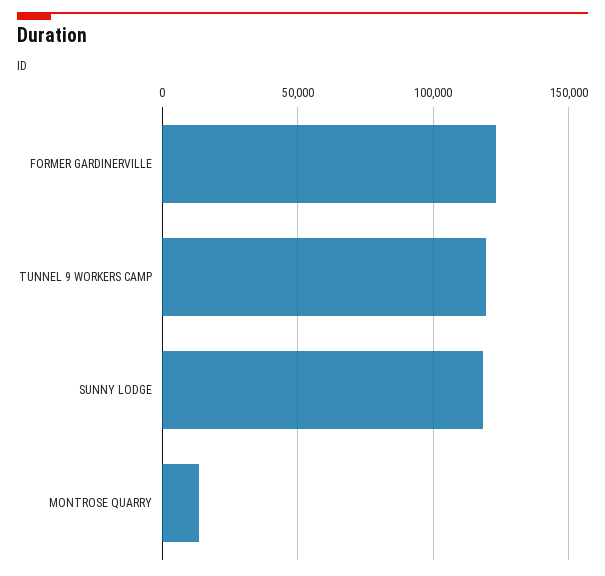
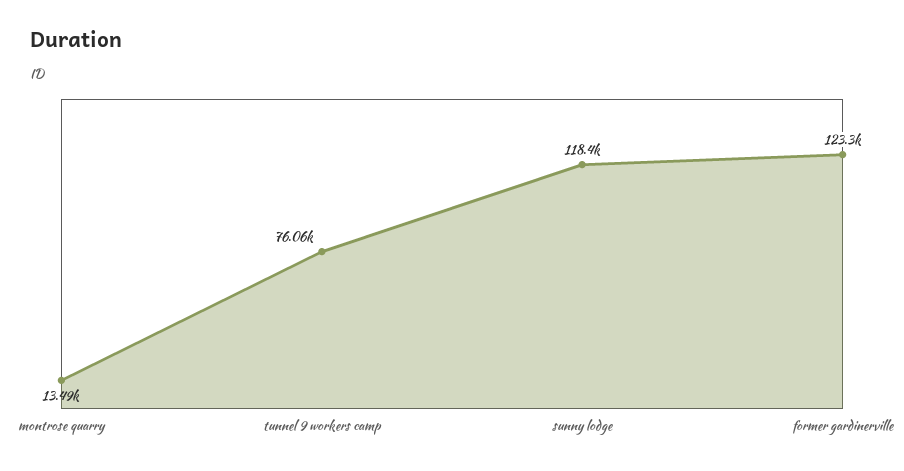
TUNNEL 9 WORKERS CAMP: 120000 -> 76060

